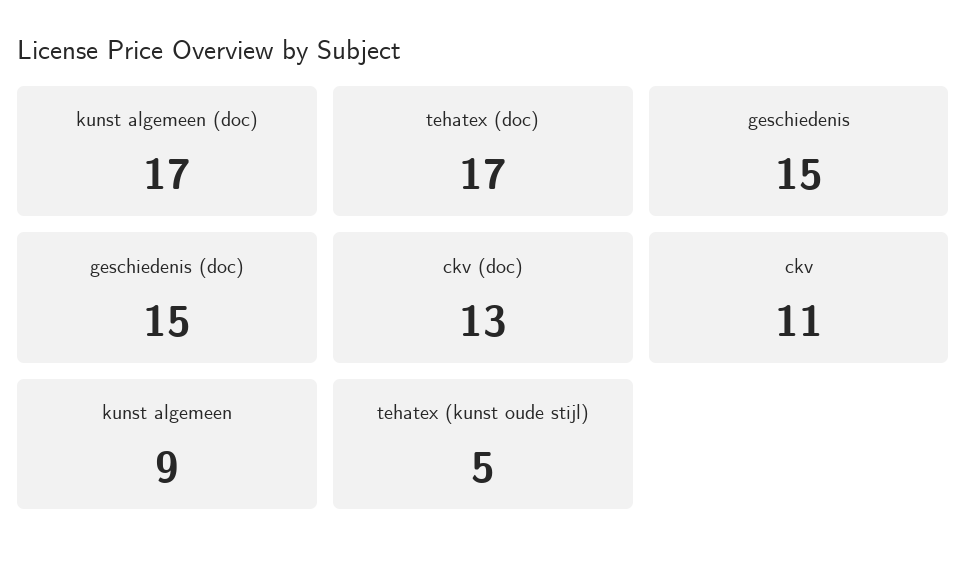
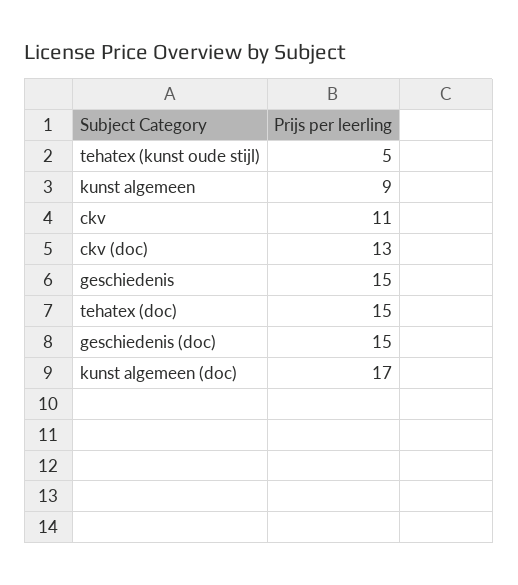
tehatex (doc): 17 -> 15

